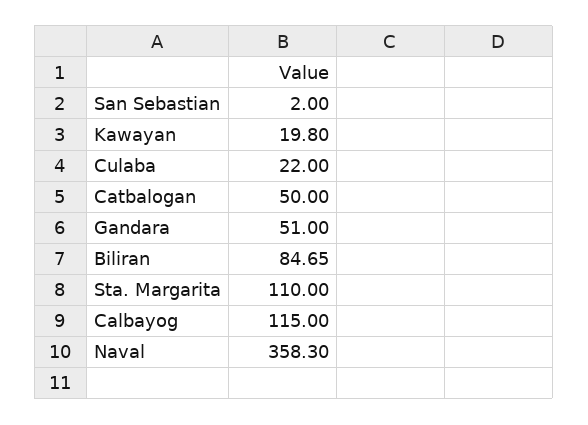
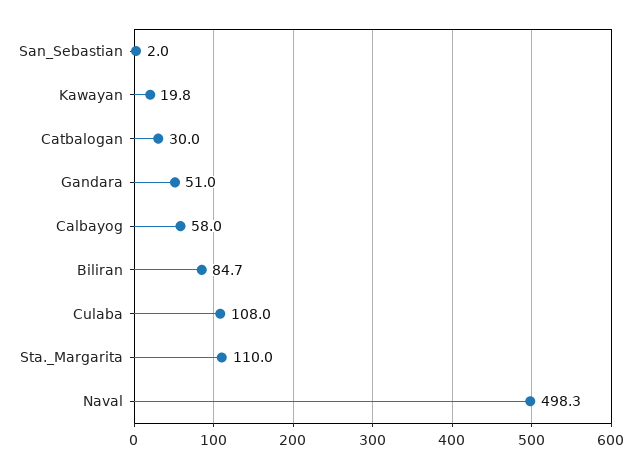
Culaba: 22 -> 108
Catbalogan: 50 -> 30
Calbayog: 115 -> 58
Naval: 358.3 -> 498.3

